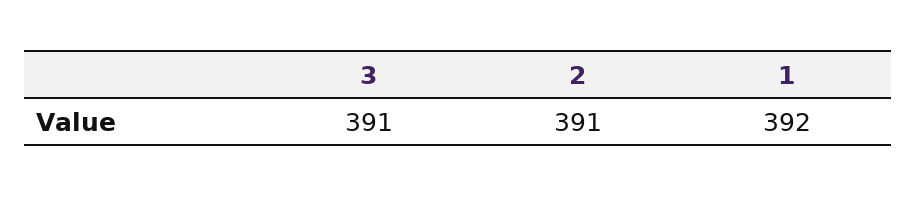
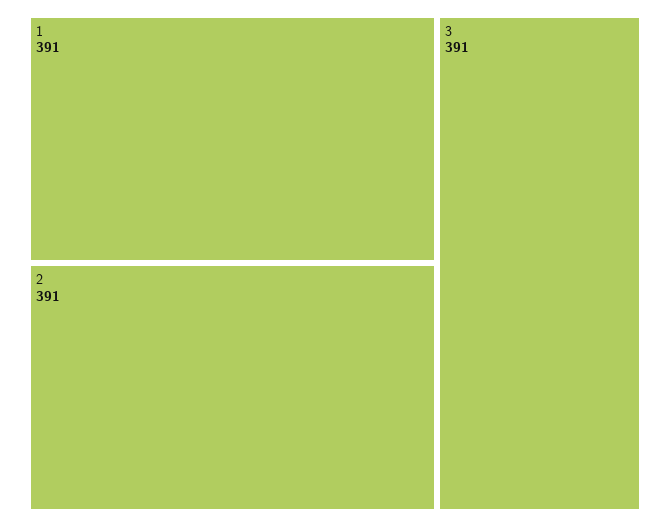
1: 392 -> 391

